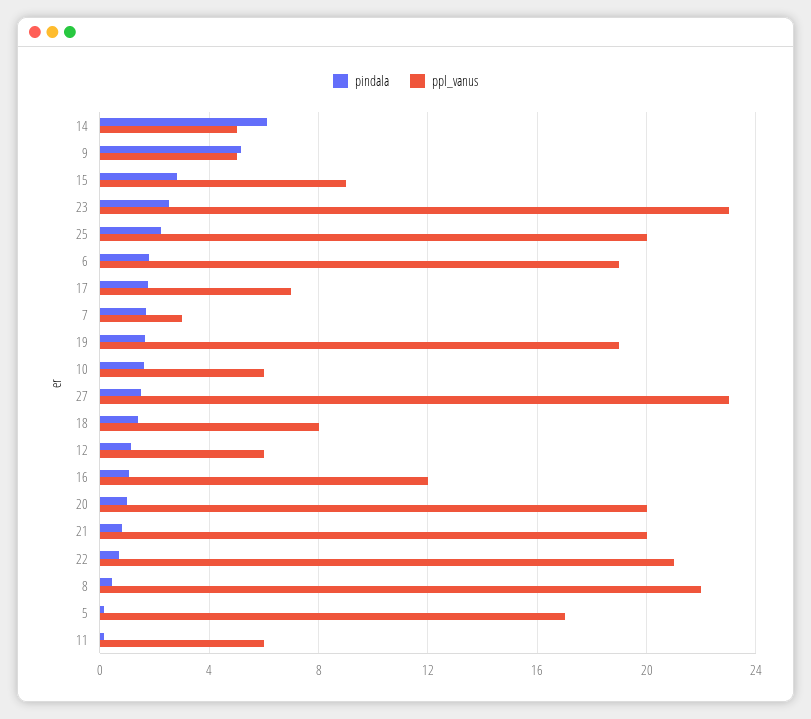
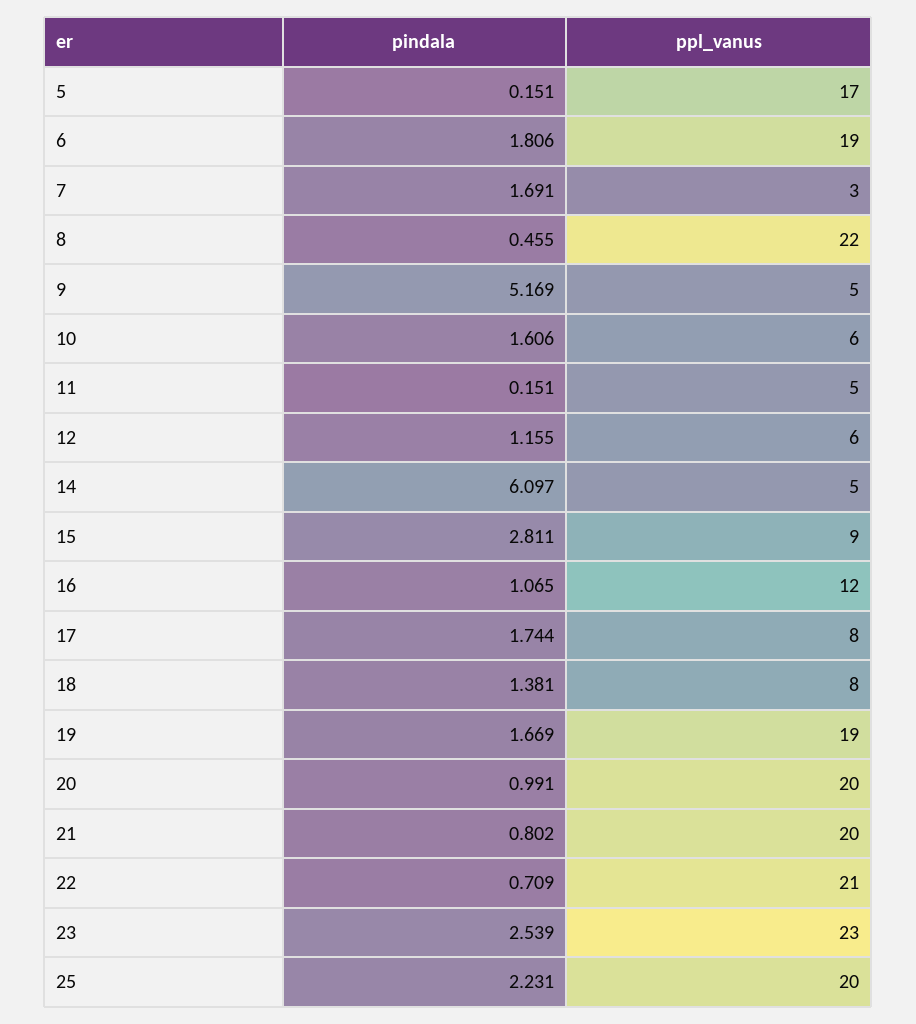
ppl_vanus, 17: 7 -> 8
pindala, 27: 1.5 -> none
ppl_vanus, 27: 23 -> none
ppl_vanus, 11: 6 -> 5

